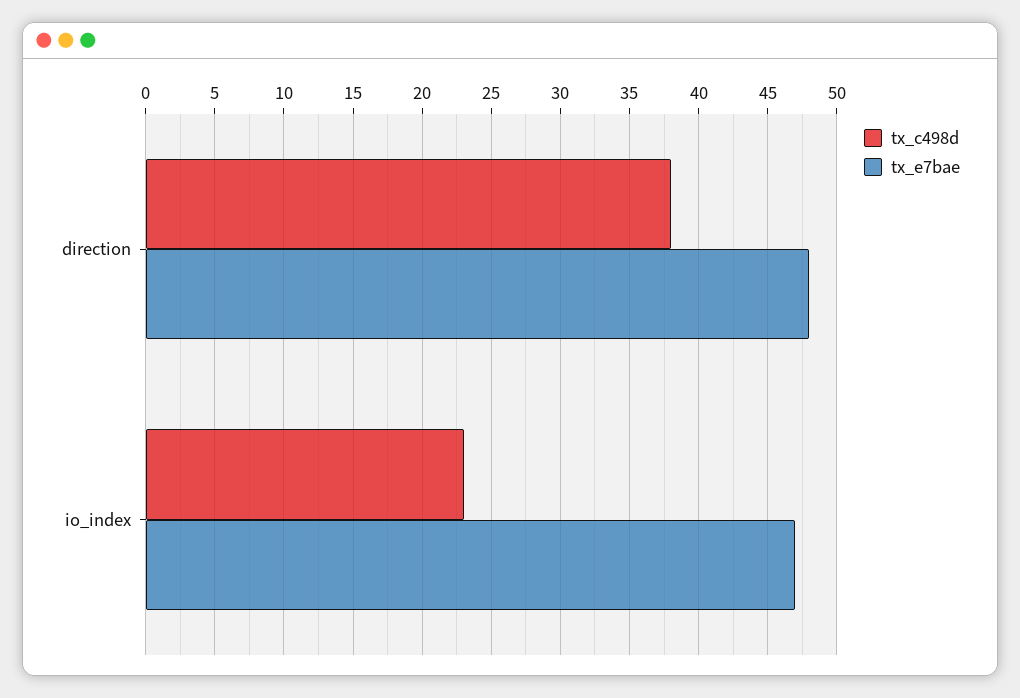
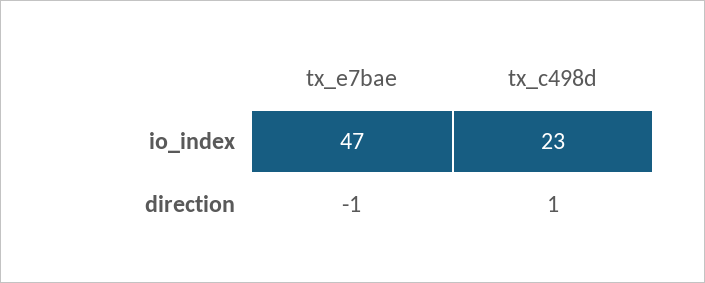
tx_c498d, direction: 38 -> 1
tx_e7bae, direction: 48 -> -1

